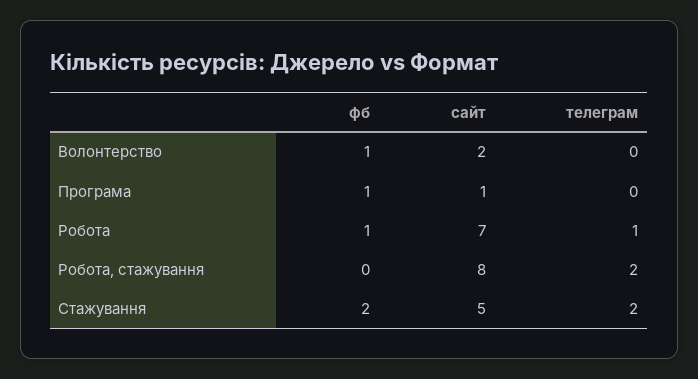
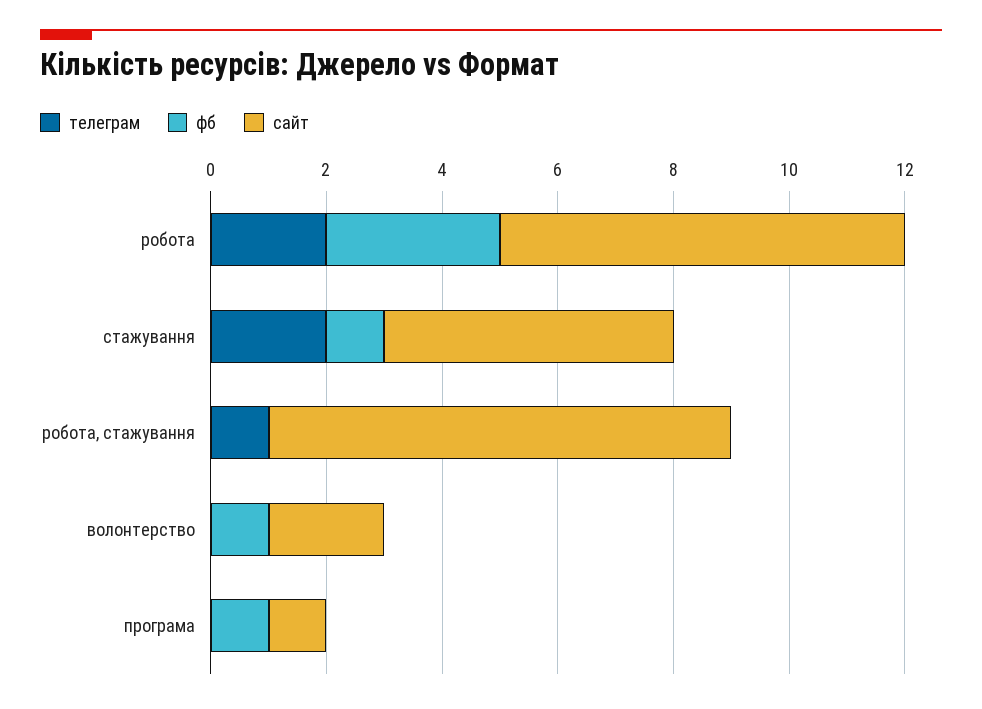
фб, Робота: 1 -> 3
телеграм, Робота: 1 -> 2
телеграм, Робота, стажування: 2 -> 1
фб, Стажування: 2 -> 1

